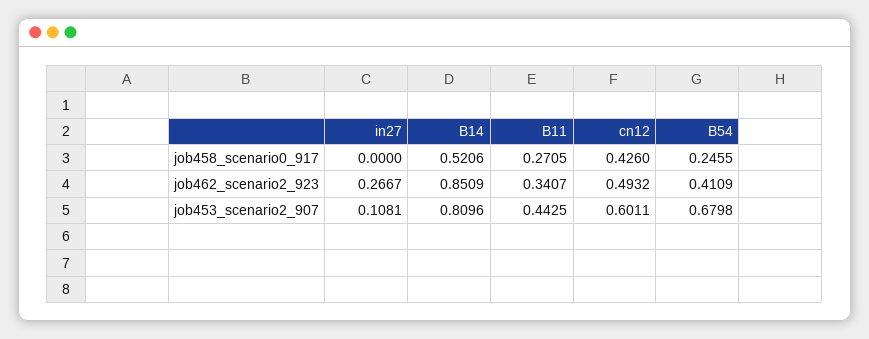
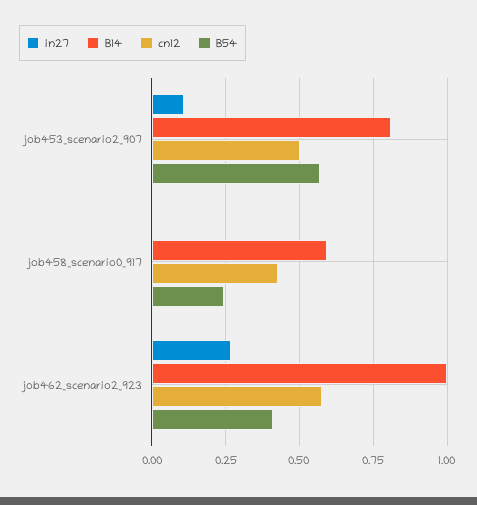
B14, job458_scenario0_917: 0.5206 -> 0.6
B11, job458_scenario0_917: 0.2705 -> none
B14, job462_scenario2_923: 0.8509 -> 1
B11, job462_scenario2_923: 0.3407 -> none
cn12, job462_scenario2_923: 0.4932 -> 0.575
B11, job453_scenario2_907: 0.4425 -> none
cn12, job453_scenario2_907: 0.6011 -> 0.5
B54, job453_scenario2_907: 0.6798 -> 0.575

